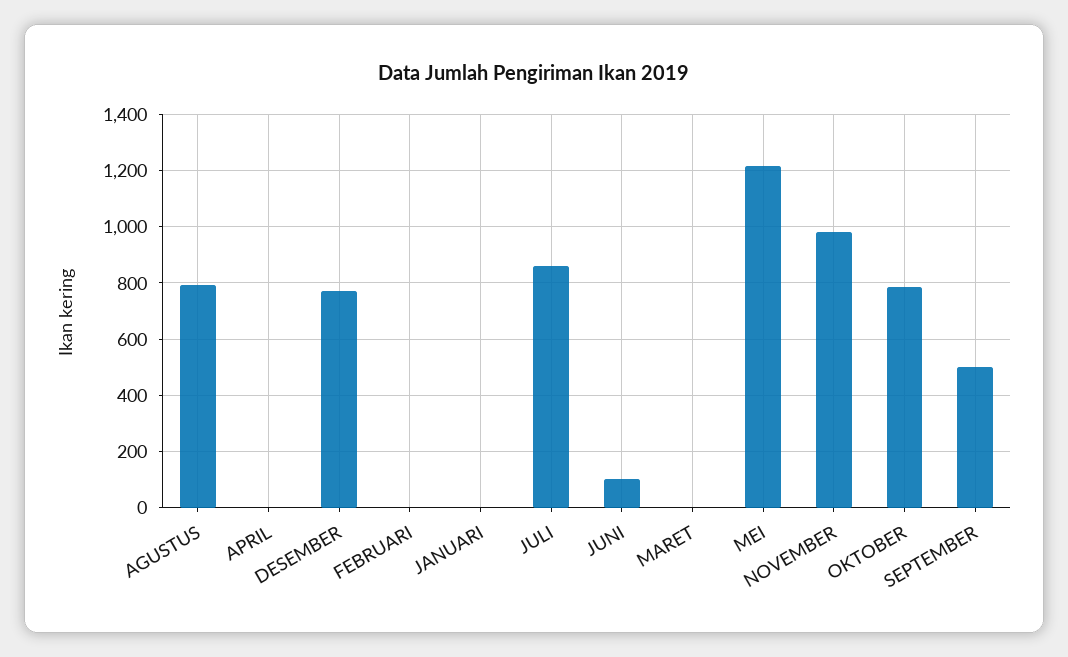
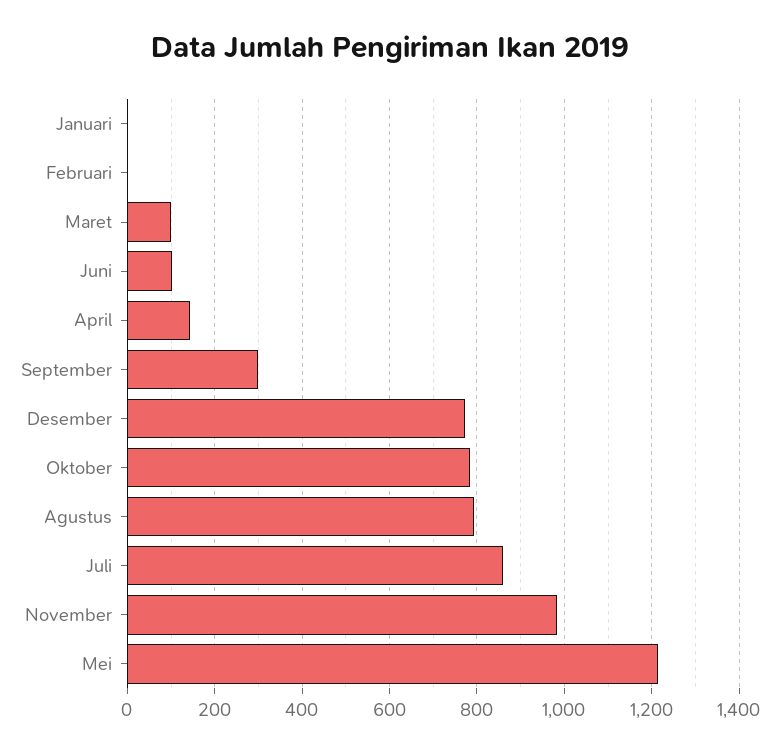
APRIL: 0 -> 140
MARET: 0 -> 100
SEPTEMBER: 500 -> 300

